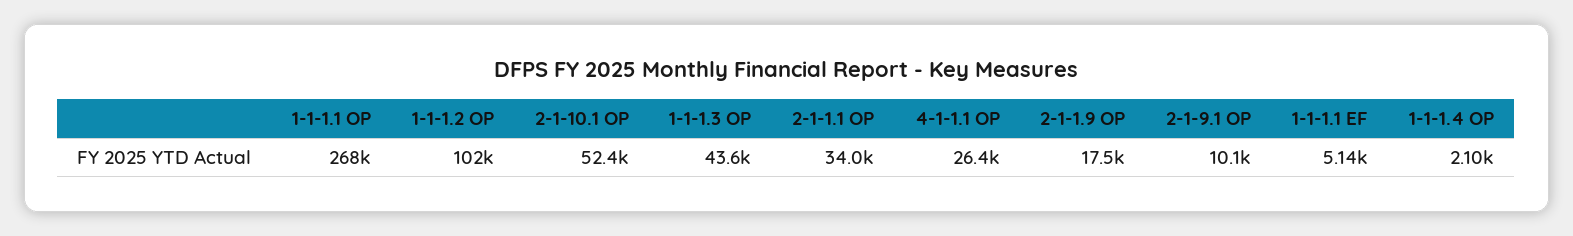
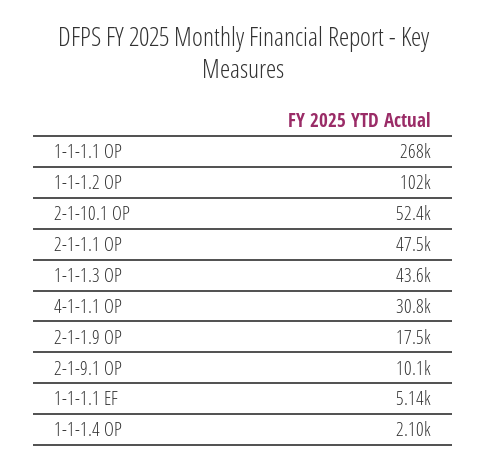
2-1-1.1 OP: 34000 -> 47500
4-1-1.1 OP: 26400 -> 30800

